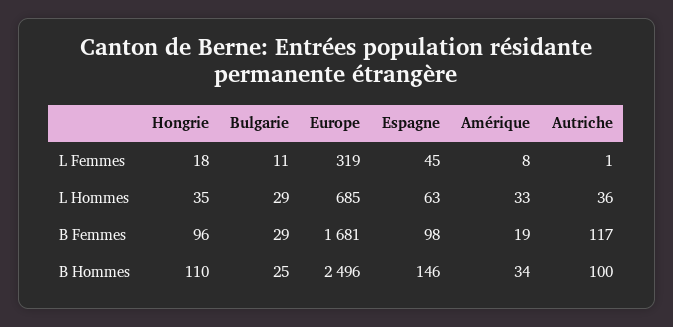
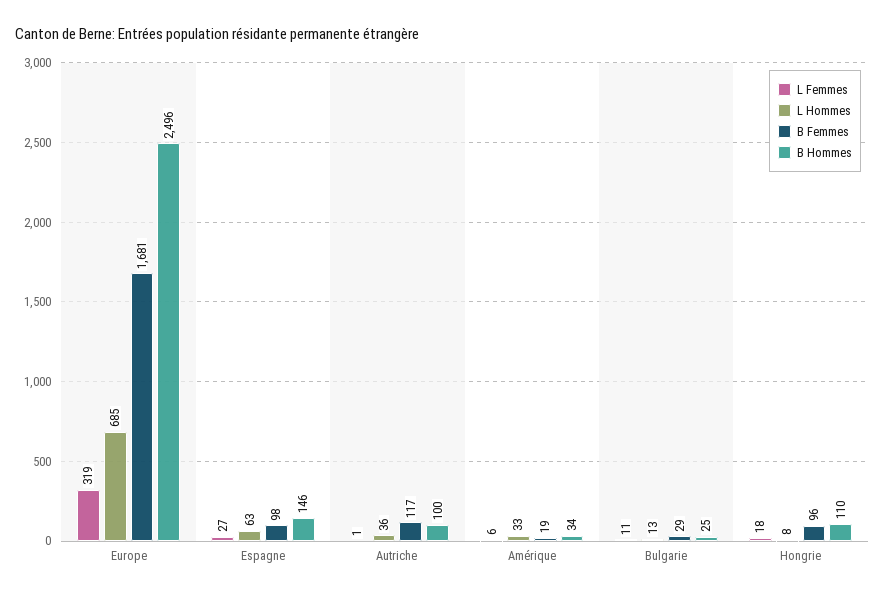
L Femmes, Espagne: 45 -> 27
L Femmes, Amérique: 8 -> 6
L Hommes, Hongrie: 35 -> 8
L Hommes, Bulgarie: 29 -> 13

